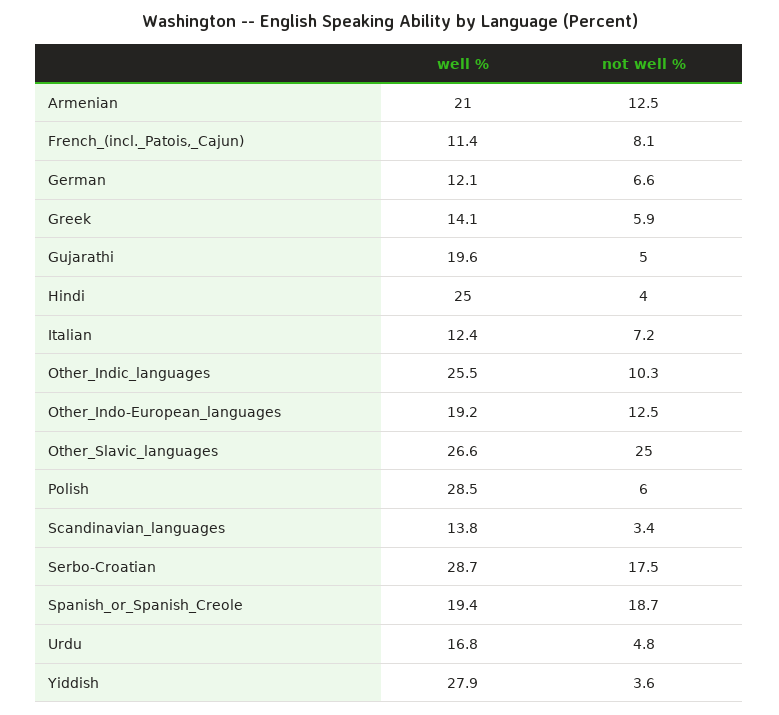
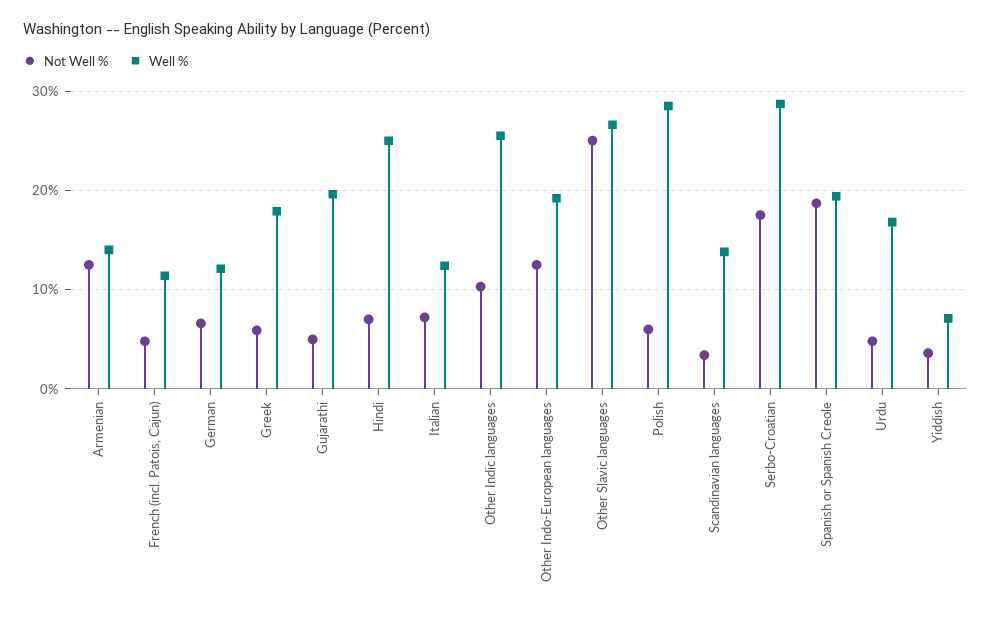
well %, Armenian: 21 -> 14
not well %, French_(incl._Patois,_Cajun): 8.1 -> 5
well %, Greek: 14.1 -> 18
not well %, Hindi: 4 -> 7
well %, Yiddish: 27.9 -> 7

